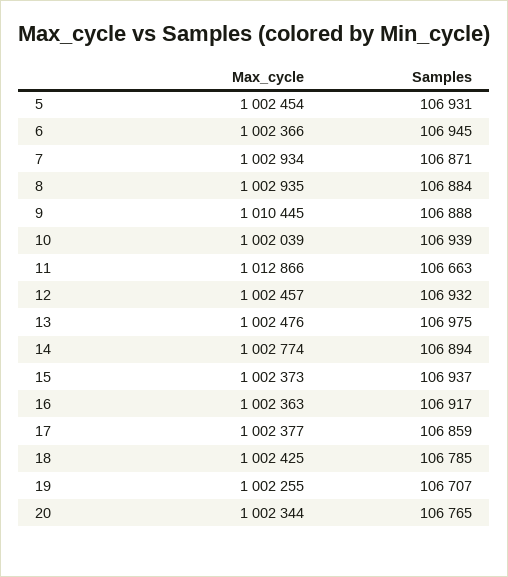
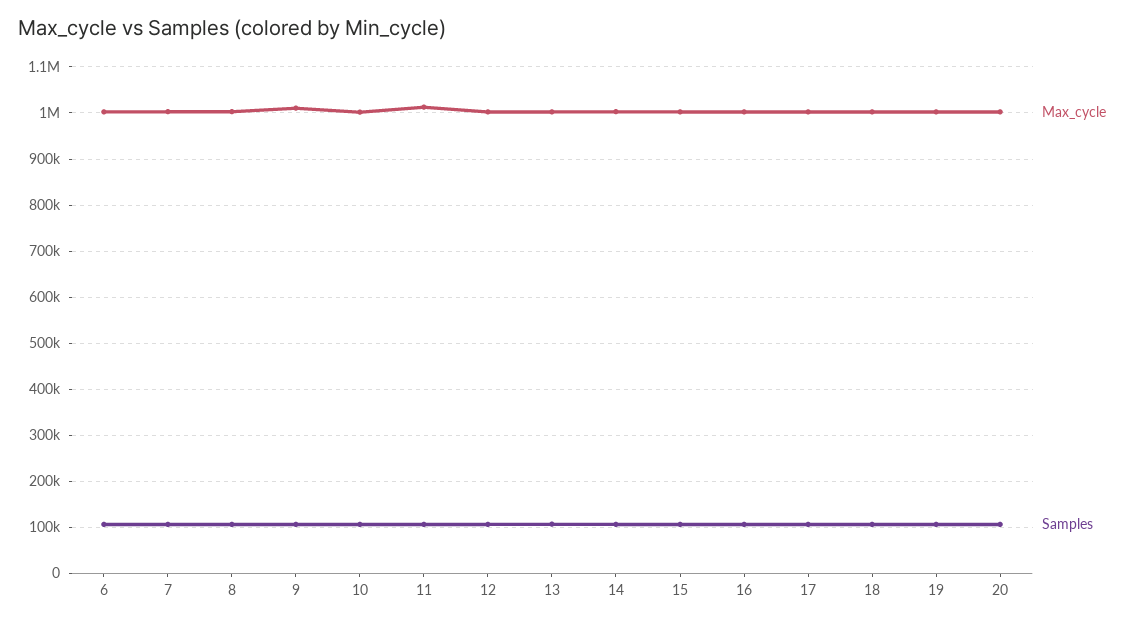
Max_cycle, 5: 1002454 -> none
Samples, 5: 106931 -> none

